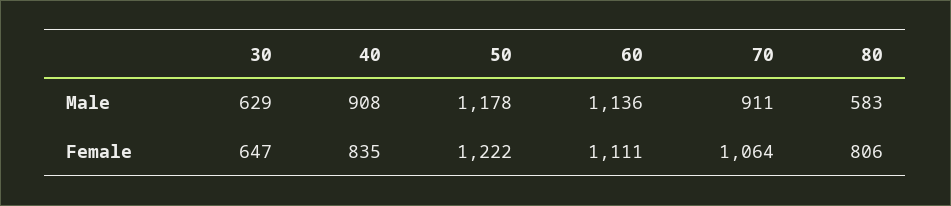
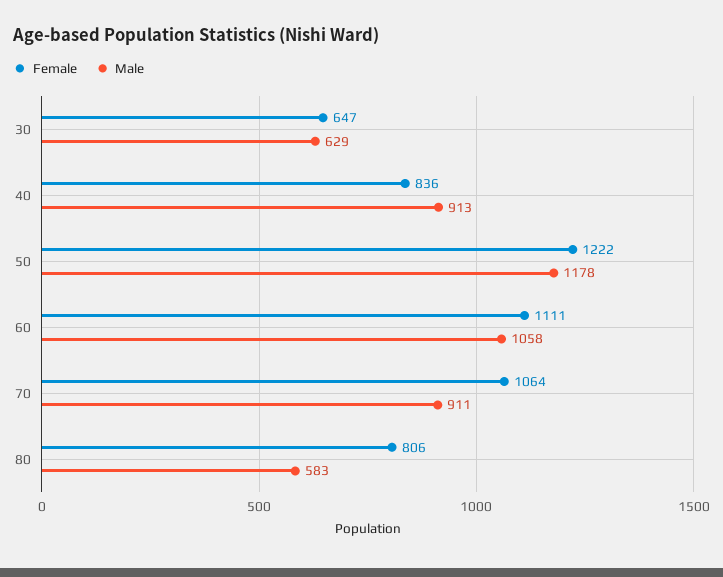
Male, 40: 908 -> 913
Male, 60: 1136 -> 1058
Female, 40: 835 -> 836

